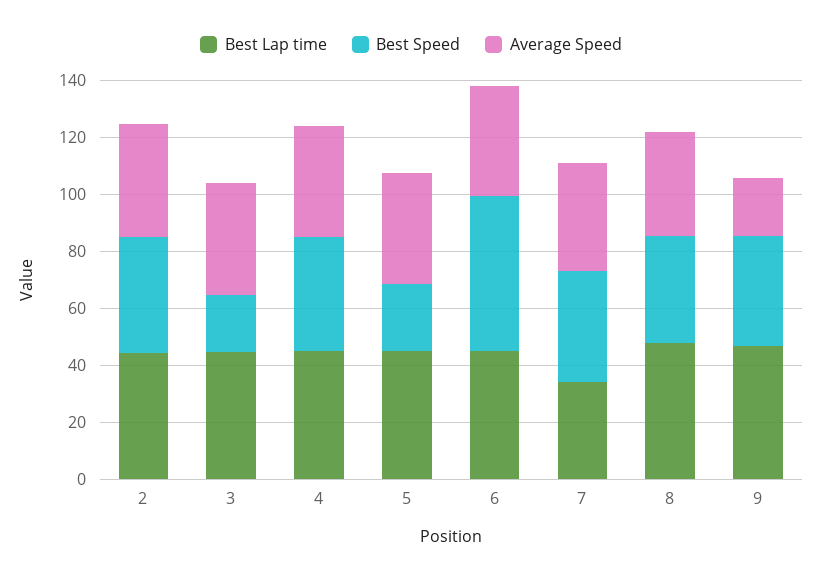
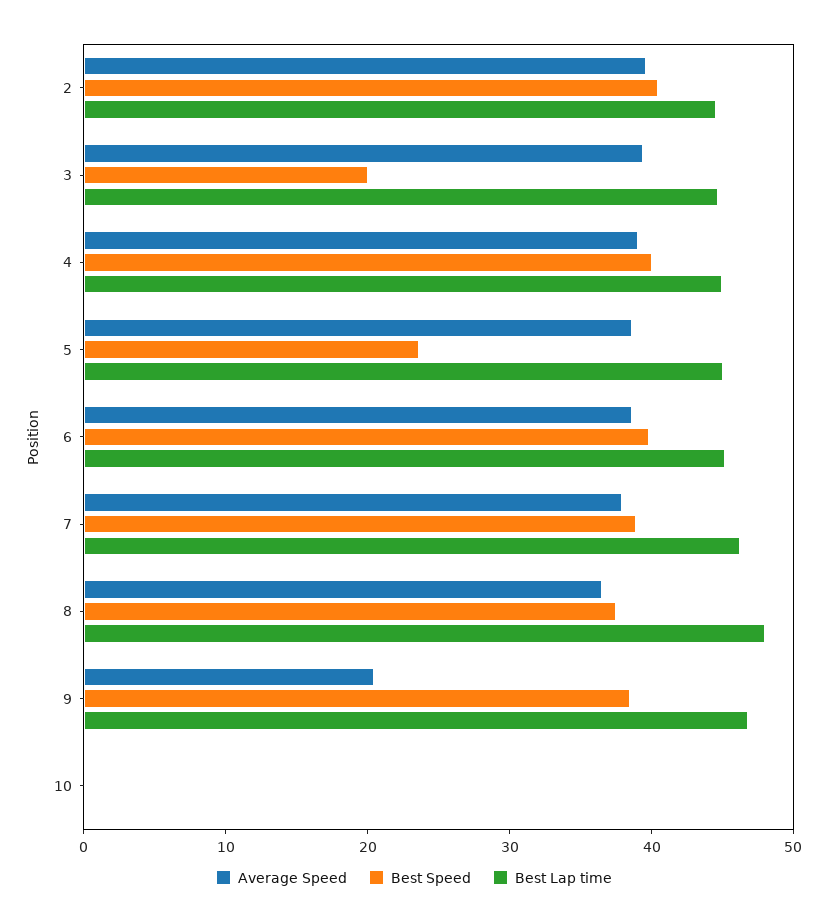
Best Speed, 6: 55 -> 40
Best Lap time, 7: 35 -> 46
Average Speed, 10: none -> 0
Best Speed, 10: none -> 0
Best Lap time, 10: none -> 0

